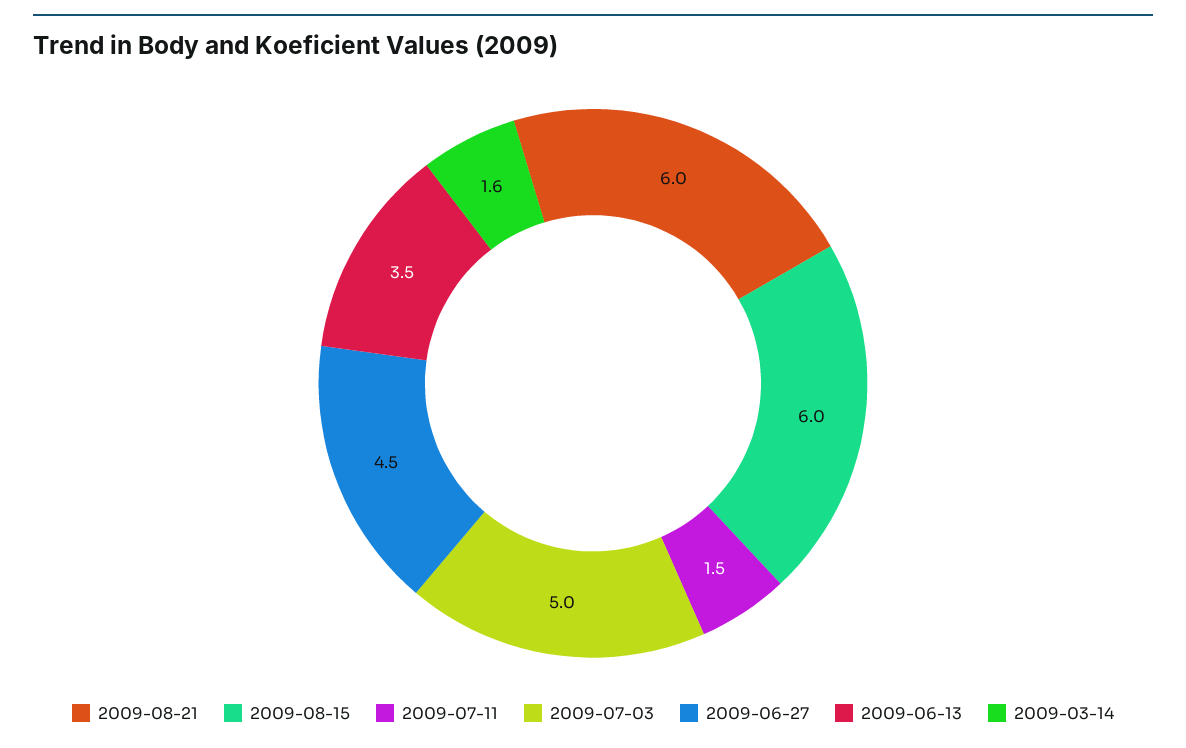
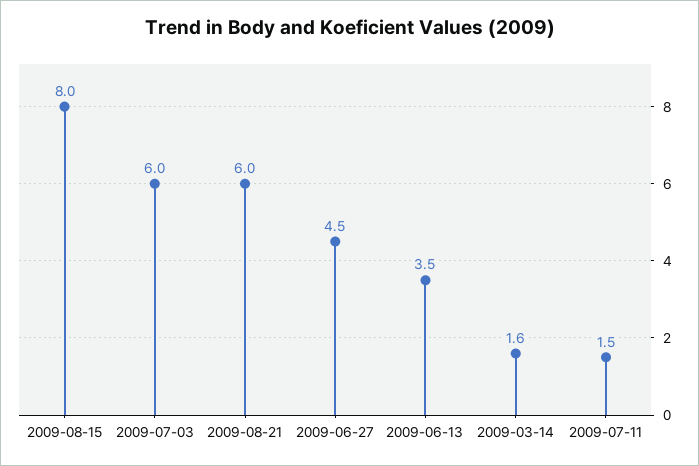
2009-08-15: 6 -> 8
2009-07-03: 5 -> 6

